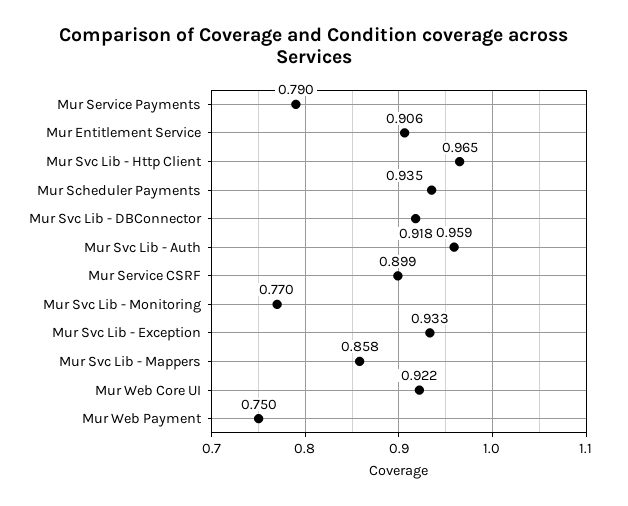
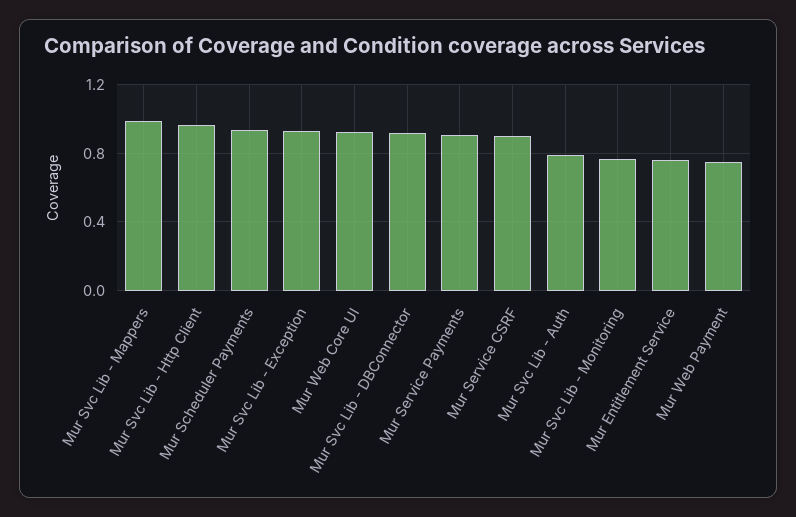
Mur Service Payments: 0.79 -> 0.9
Mur Entitlement Service: 0.906 -> 0.75
Mur Svc Lib - Auth: 0.959 -> 0.8
Mur Svc Lib - Mappers: 0.858 -> 1

